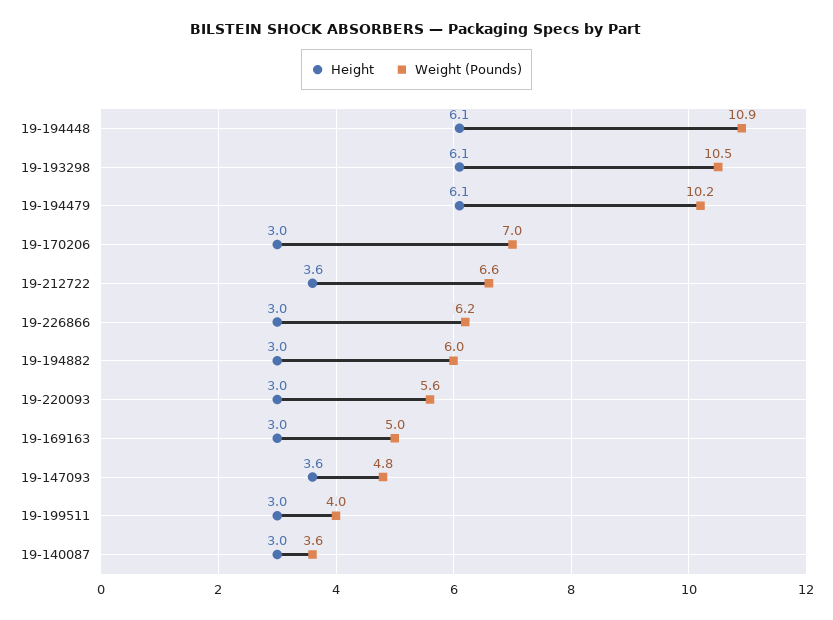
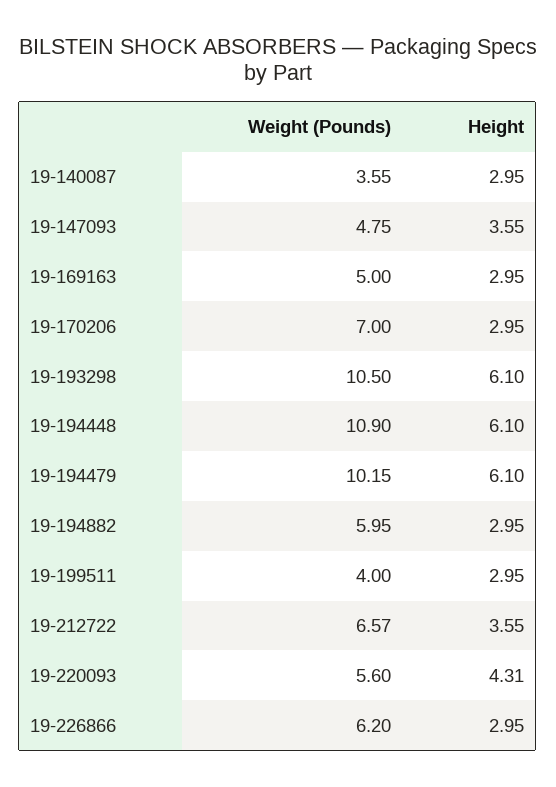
Height, 19-220093: 3 -> 4.31

